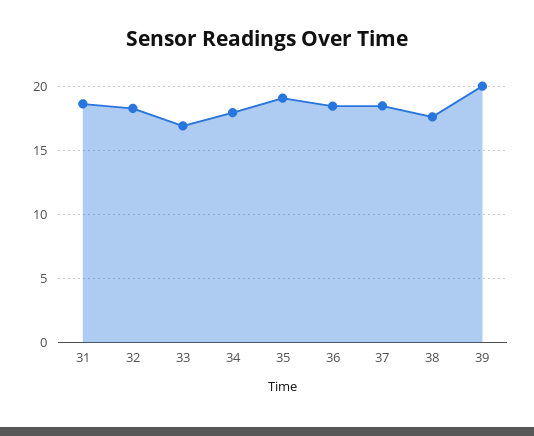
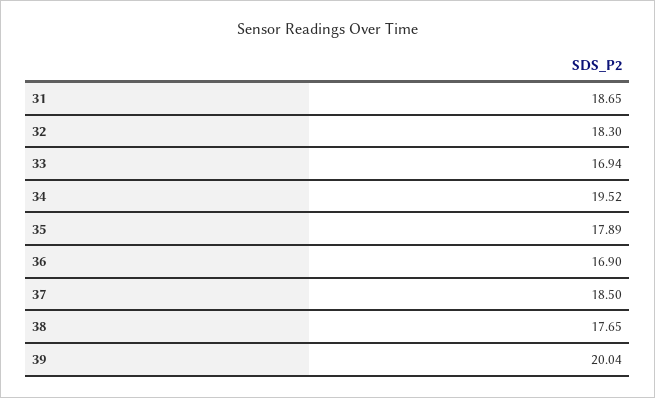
34: 18 -> 19.52
35: 19 -> 17.89
36: 18.5 -> 16.9

